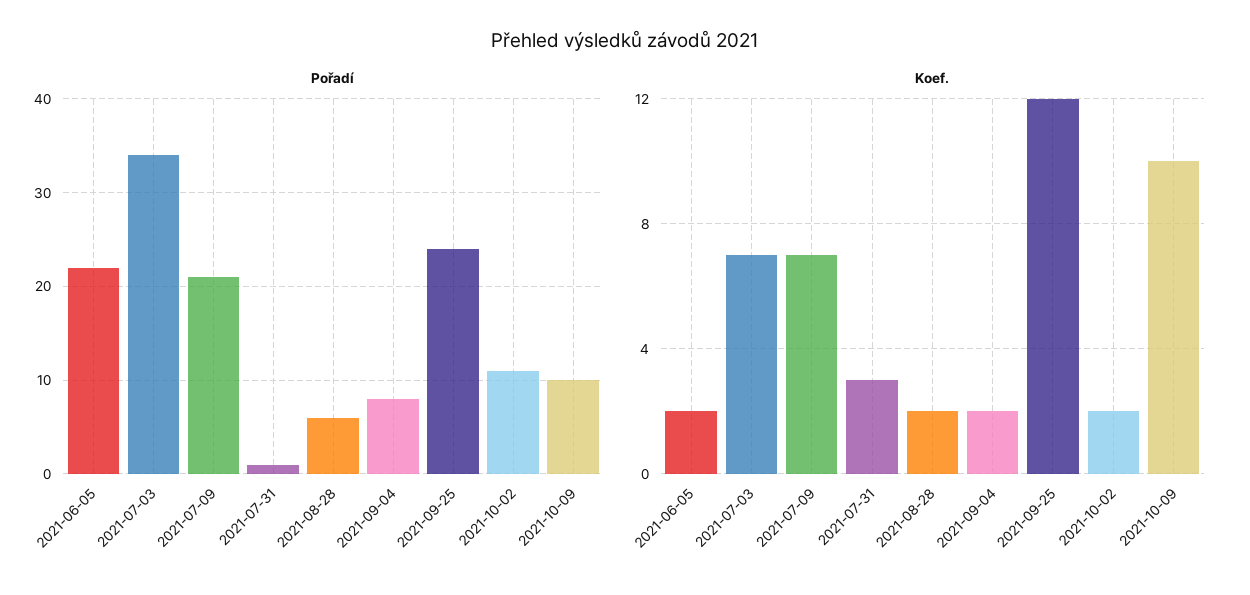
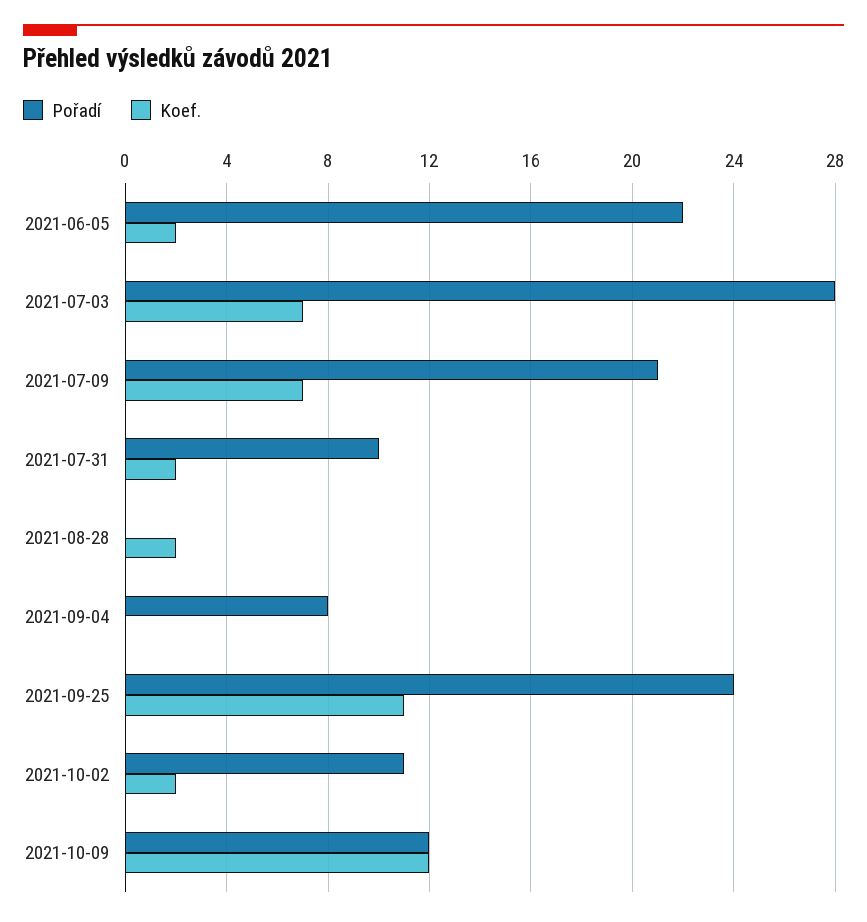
Pořadí, 2021-07-03: 34 -> 28
Pořadí, 2021-07-31: 1 -> 10
Pořadí, 2021-08-28: 6 -> 0
Pořadí, 2021-10-09: 10 -> 12
Koef., 2021-07-31: 3 -> 2
Koef., 2021-09-04: 2 -> 0
Koef., 2021-09-25: 12 -> 11
Koef., 2021-10-09: 10 -> 12

